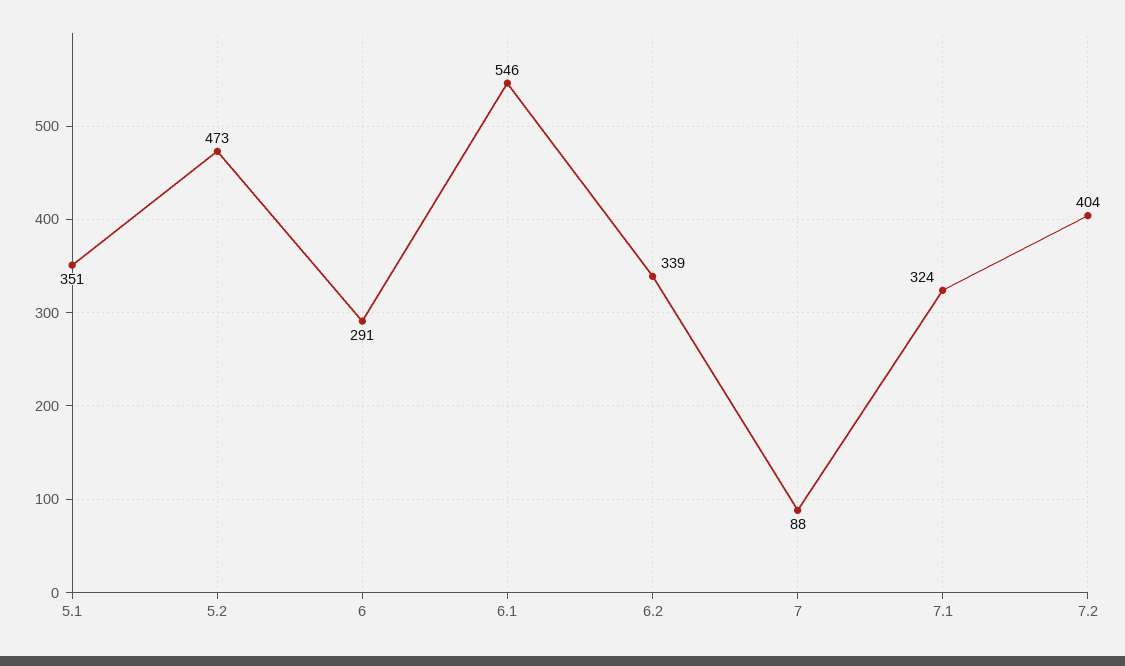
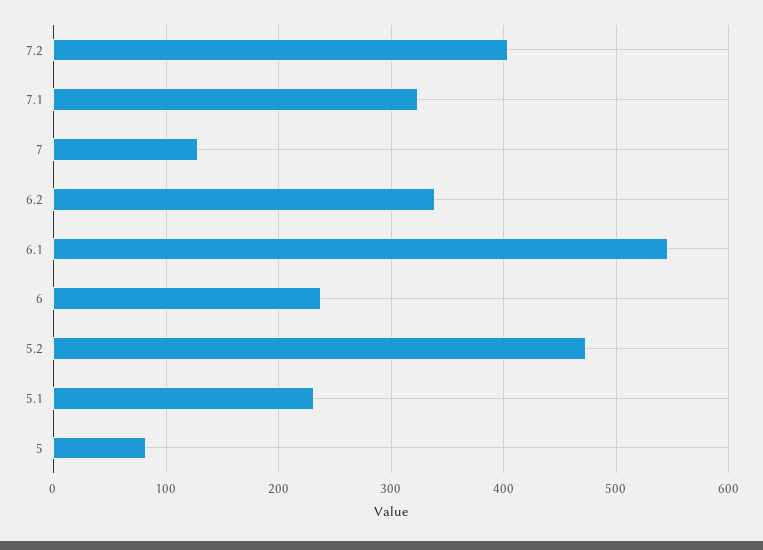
5.1: 351 -> 230
6: 291 -> 240
7: 88 -> 130
5: none -> 80

